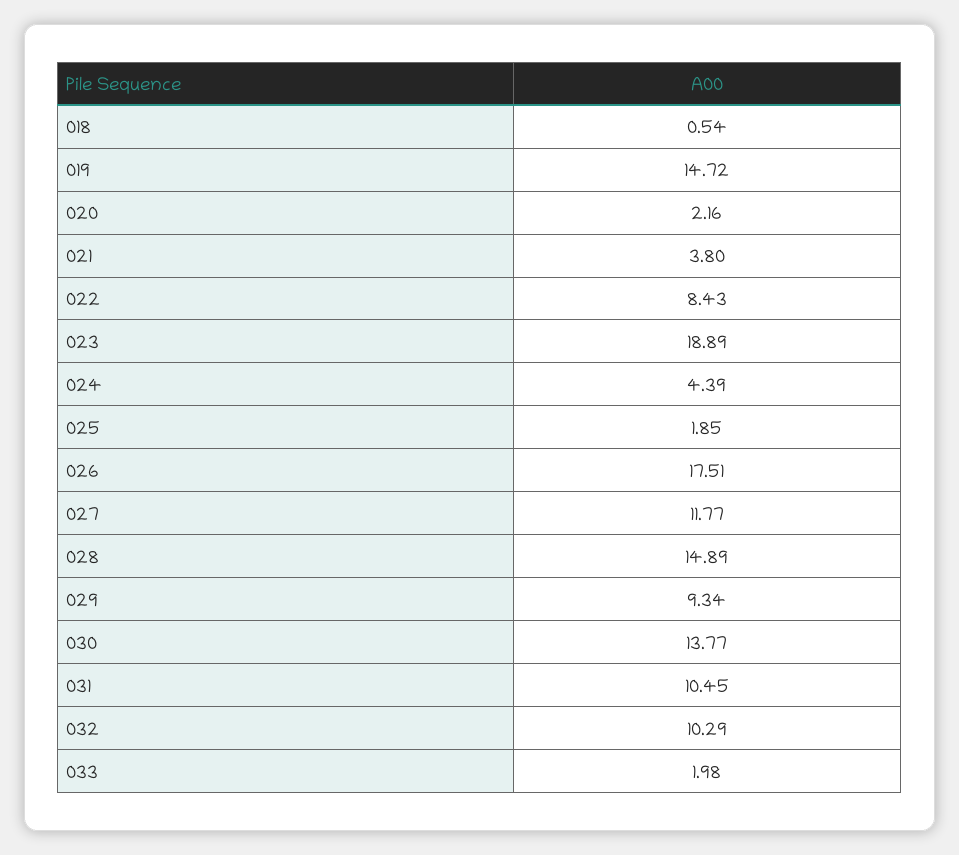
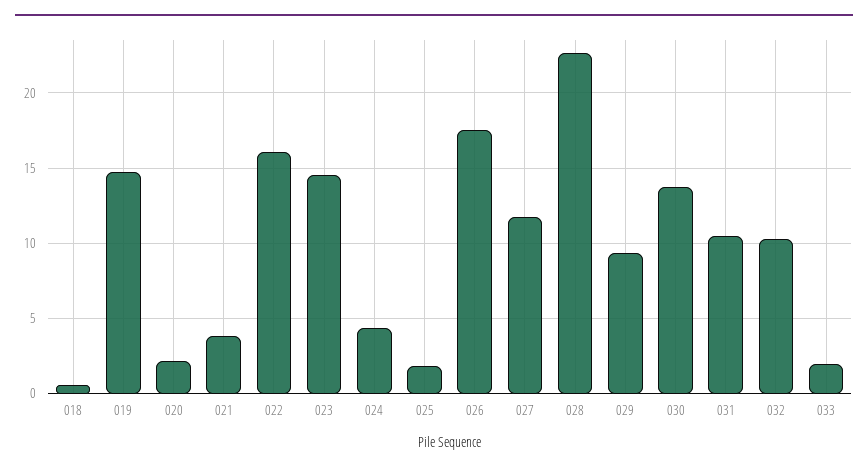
022: 8.43 -> 16
023: 18.89 -> 14.5
028: 14.89 -> 22.5

